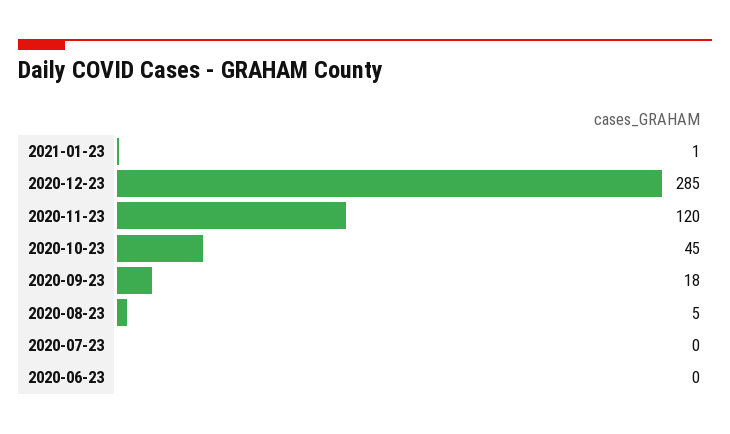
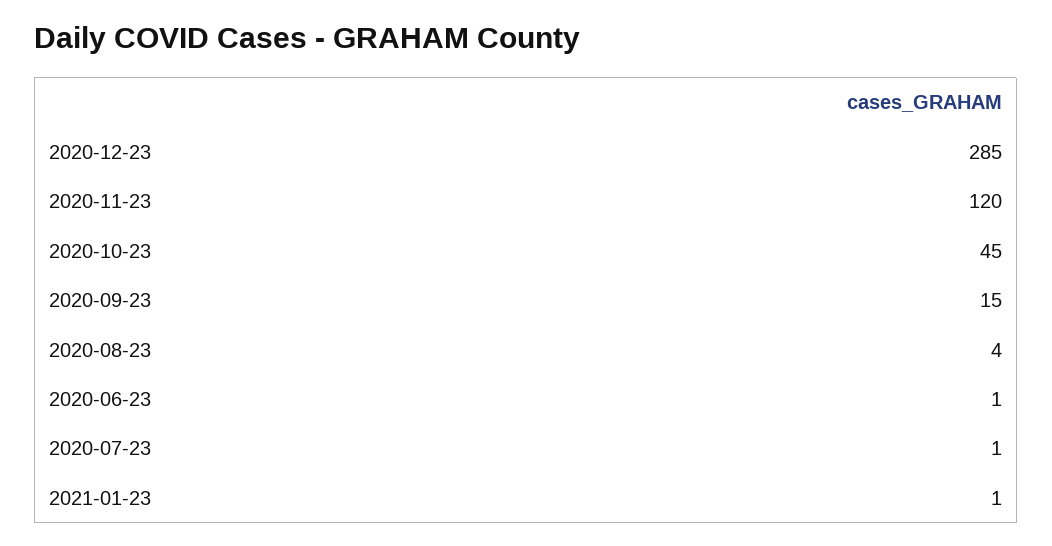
2020-09-23: 18 -> 15
2020-08-23: 5 -> 4
2020-07-23: 0 -> 1
2020-06-23: 0 -> 1

